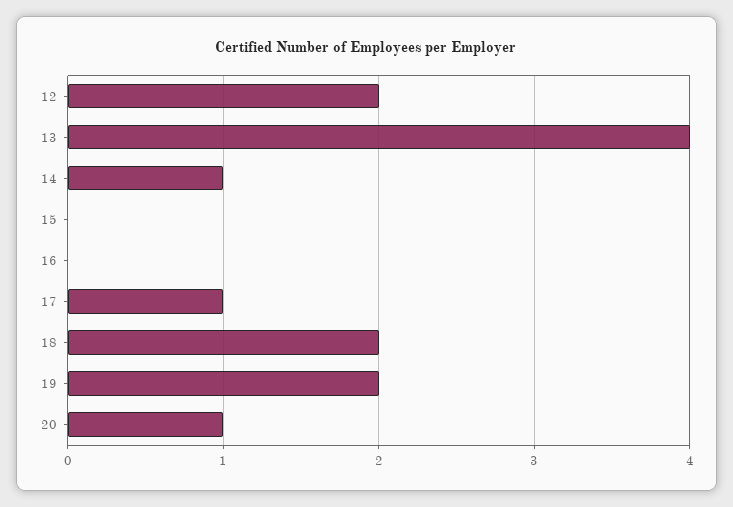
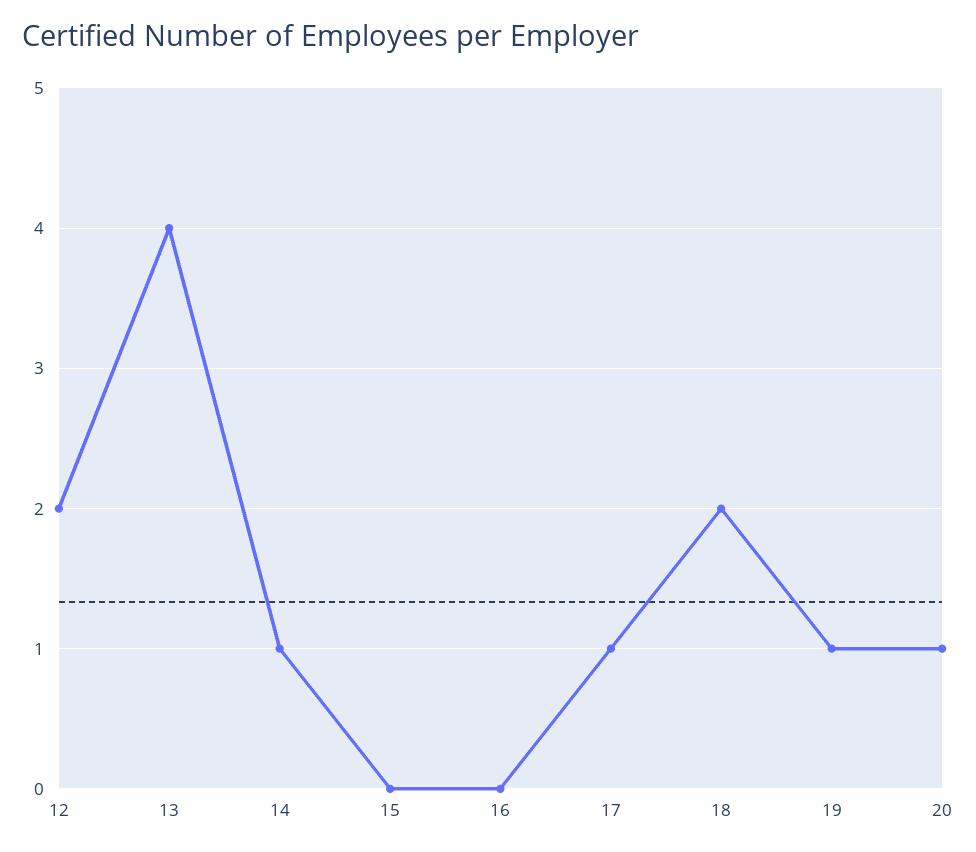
19: 2 -> 1

